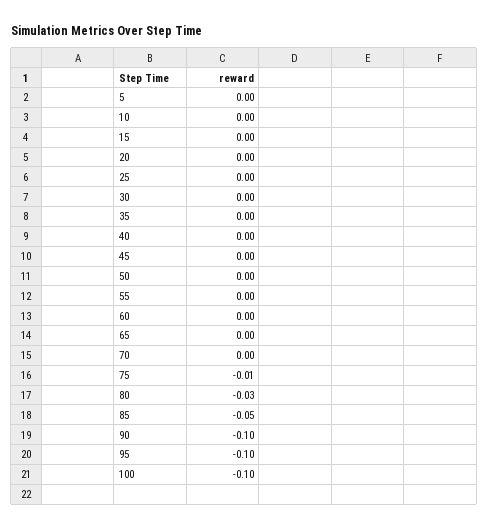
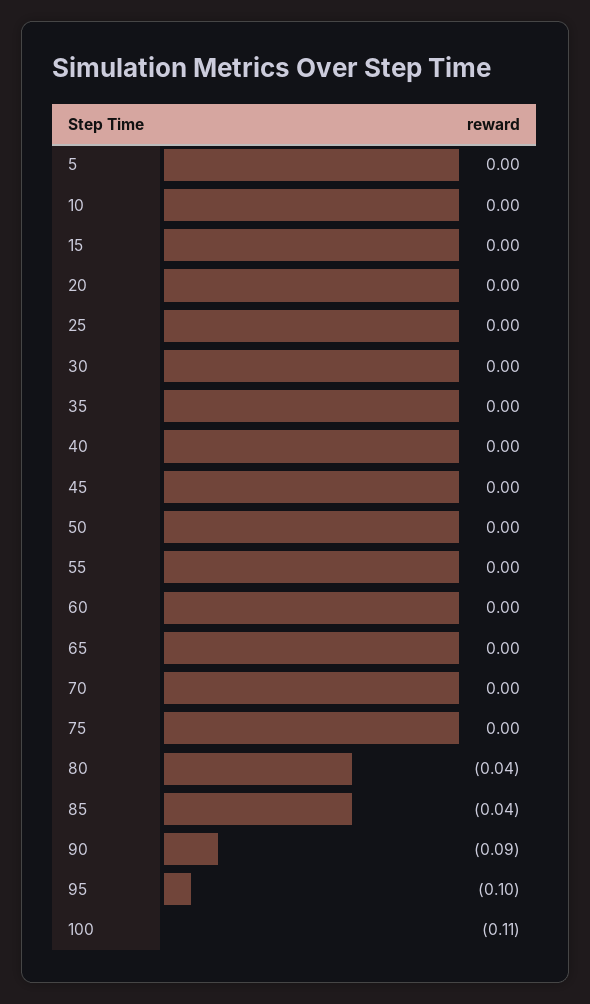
75: -0.01 -> 0
80: -0.03 -> -0.04
85: -0.05 -> -0.04
90: -0.1 -> -0.09
100: -0.1 -> -0.11

